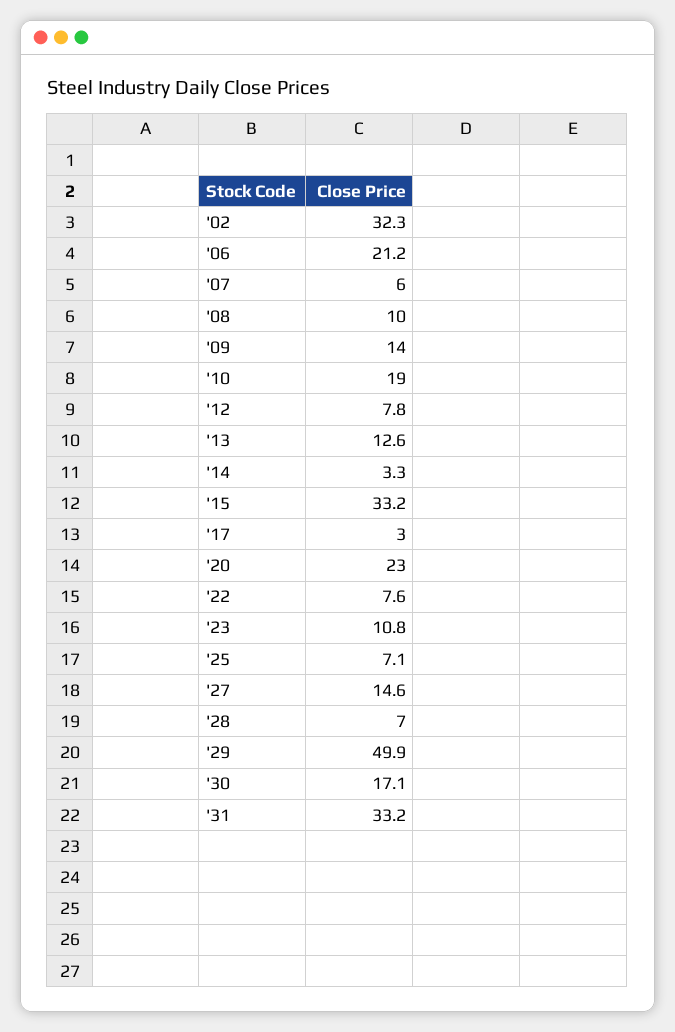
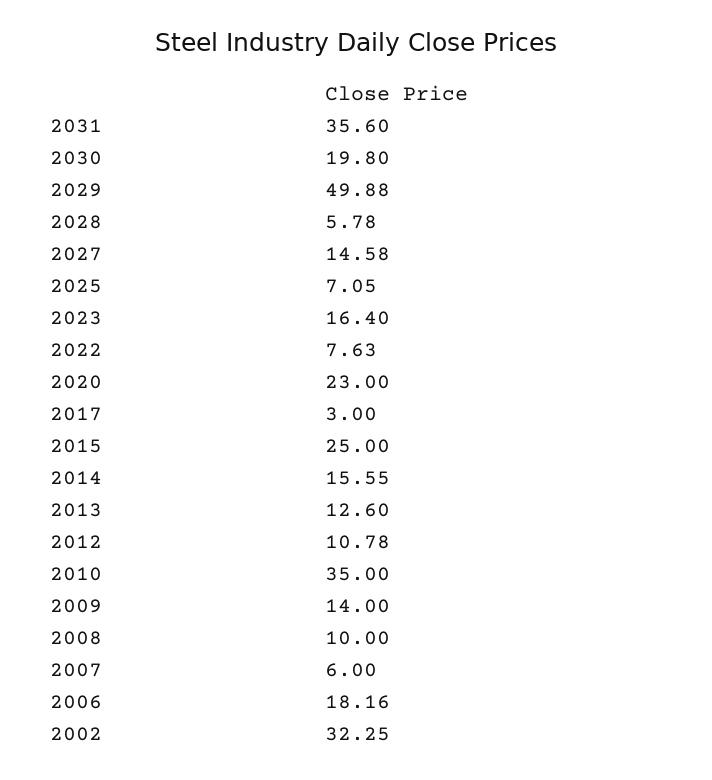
'06: 21.2 -> 18.16
'10: 19 -> 35
'12: 7.8 -> 10.78
'14: 3.3 -> 15.55
'15: 33.2 -> 25
'23: 10.8 -> 16.4
'28: 7 -> 5.78
'30: 17.1 -> 19.8
'31: 33.2 -> 35.6

